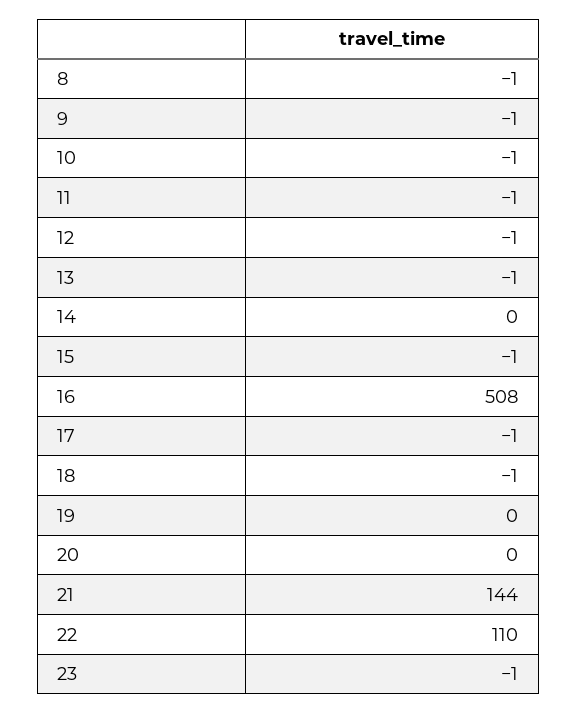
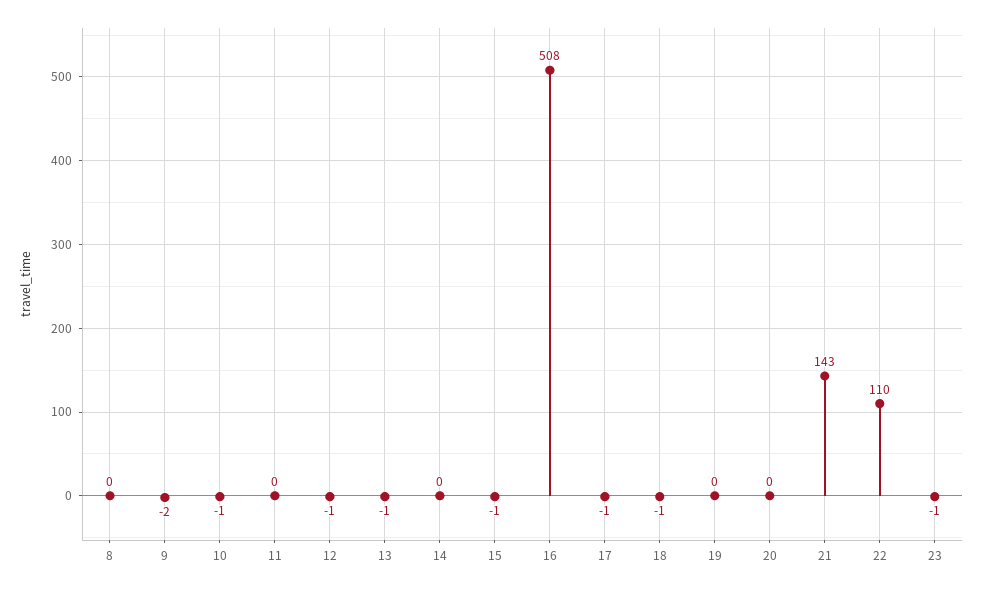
8: -1 -> 0
9: -1 -> -2
11: -1 -> 0
21: 144 -> 143

